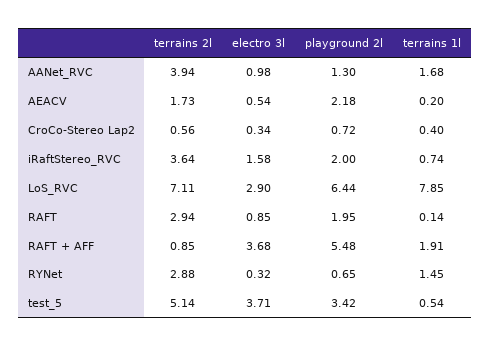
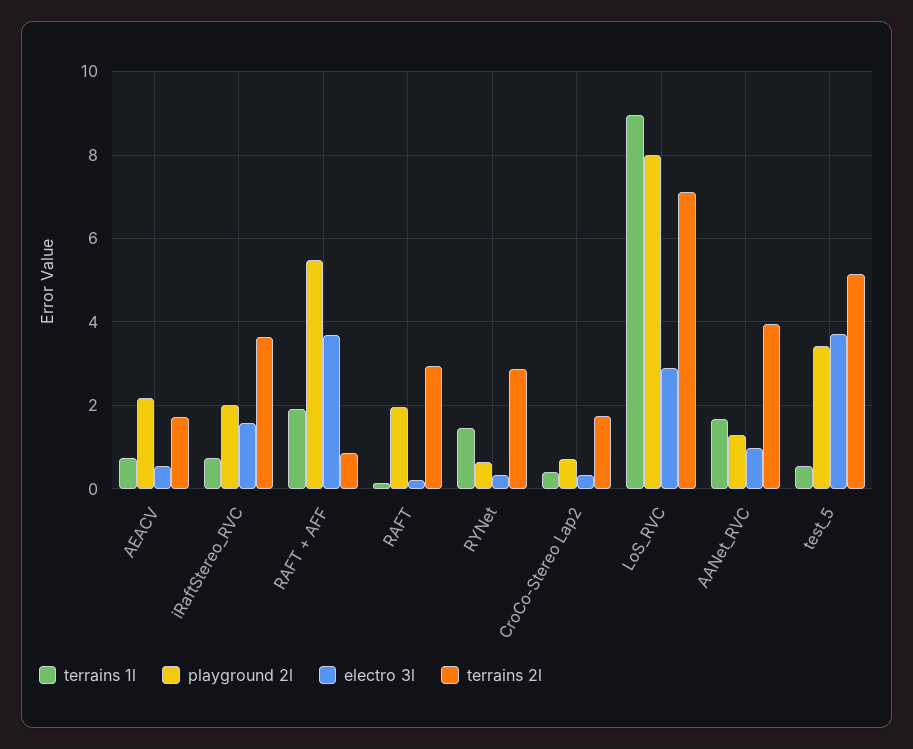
terrains 1l, AEACV: 0.2 -> 0.8
terrains 2l, CroCo-Stereo Lap2: 0.56 -> 1.8
playground 2l, LoS_RVC: 6.44 -> 8
terrains 1l, LoS_RVC: 7.85 -> 9
electro 3l, RAFT: 0.85 -> 0.2

